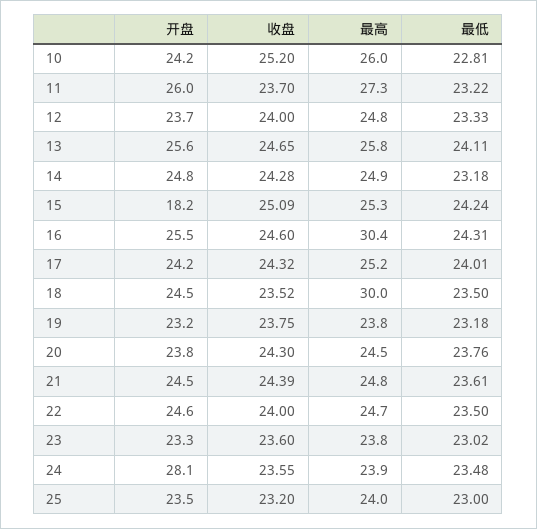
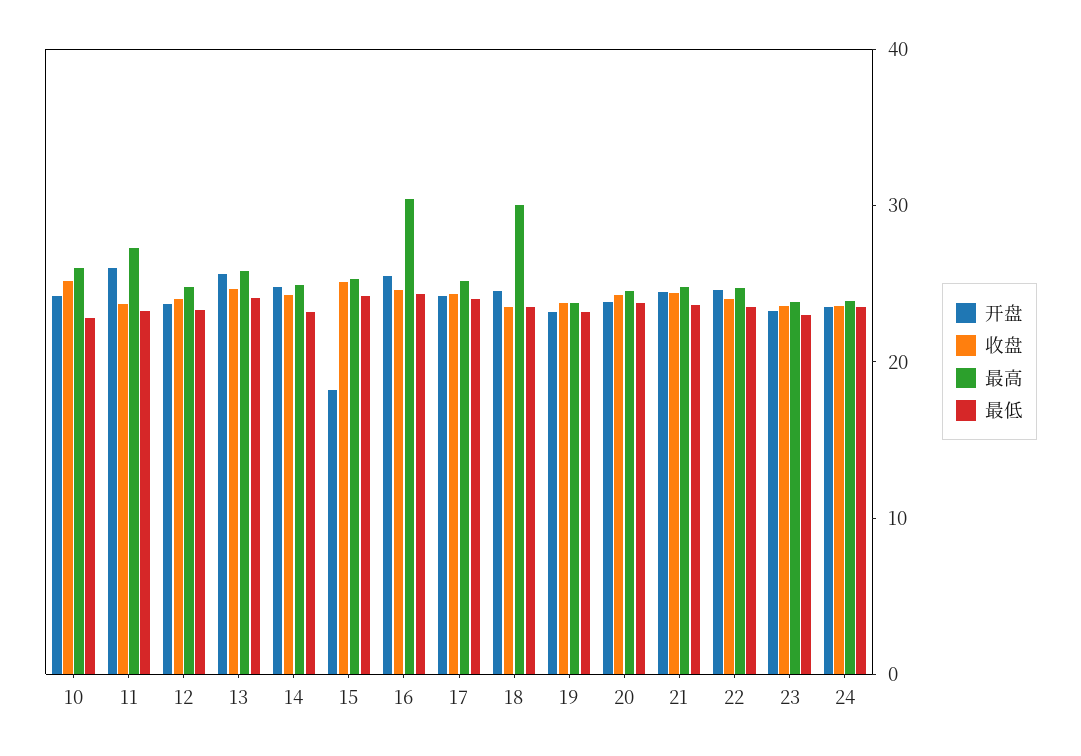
开盘, 24: 28.1 -> 24
开盘, 25: 23.5 -> none
收盘, 25: 23.2 -> none
最高, 25: 24 -> none
最低, 25: 23 -> none

